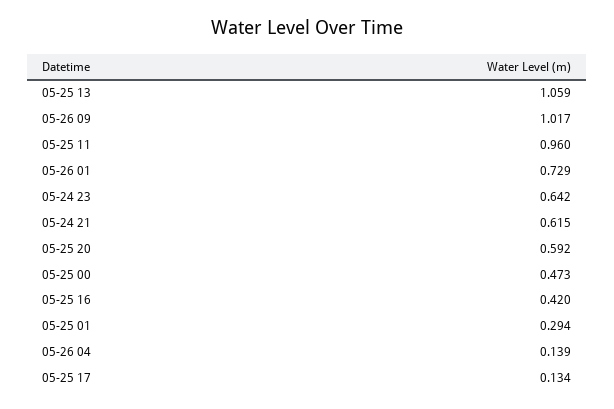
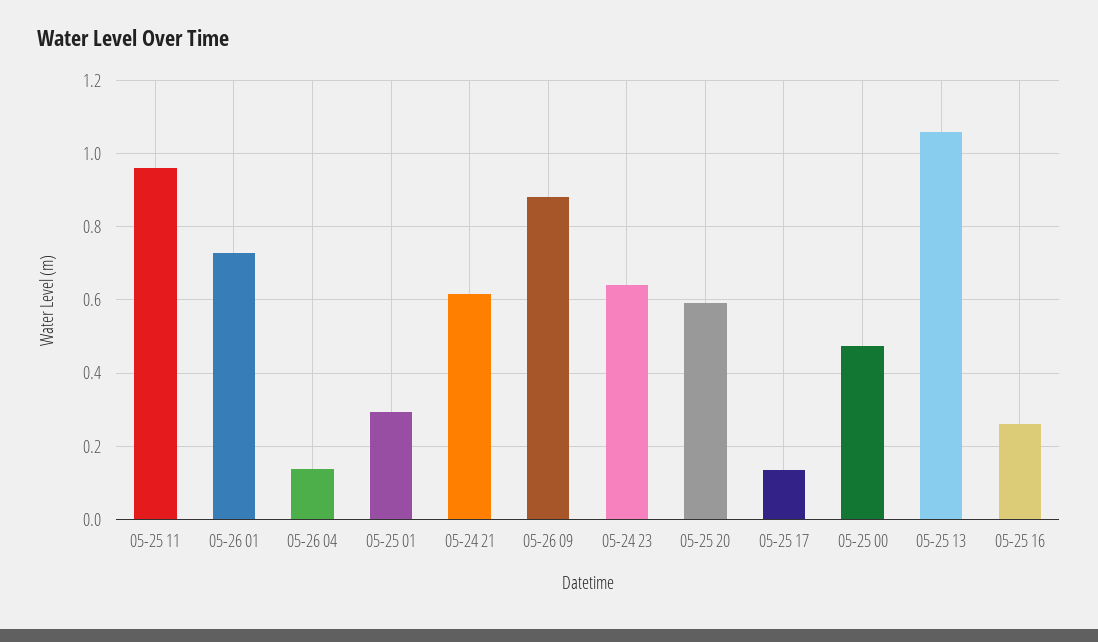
05-26 09: 1.017 -> 0.88
05-25 16: 0.42 -> 0.26

